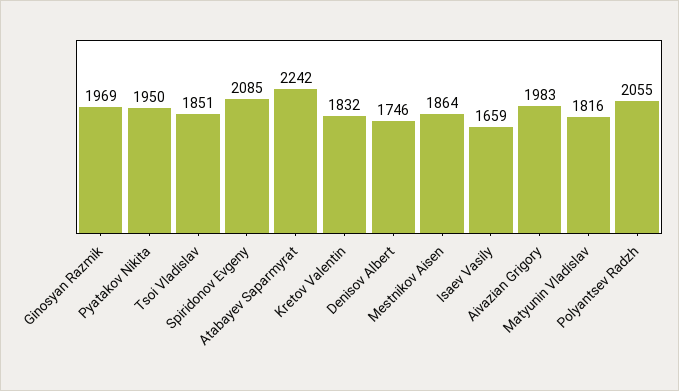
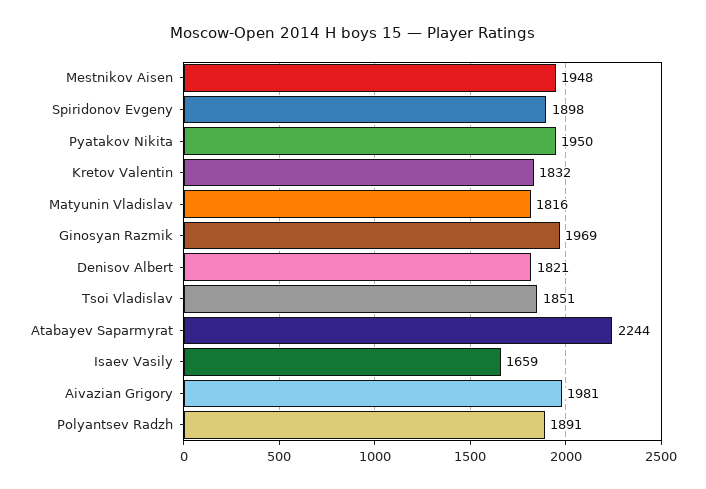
Spiridonov Evgeny: 2085 -> 1898
Atabayev Saparmyrat: 2242 -> 2244
Denisov Albert: 1746 -> 1821
Mestnikov Aisen: 1864 -> 1948
Aivazian Grigory: 1983 -> 1981
Polyantsev Radzh: 2055 -> 1891

